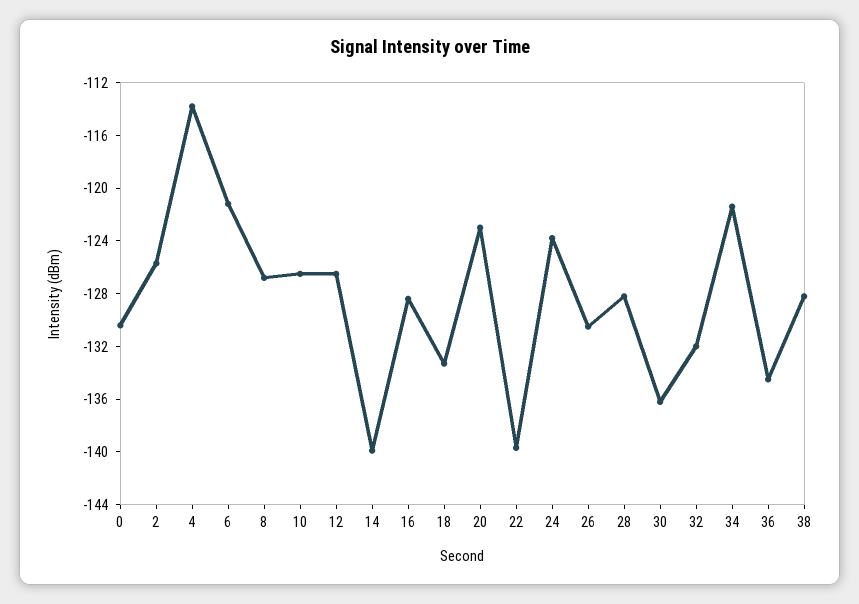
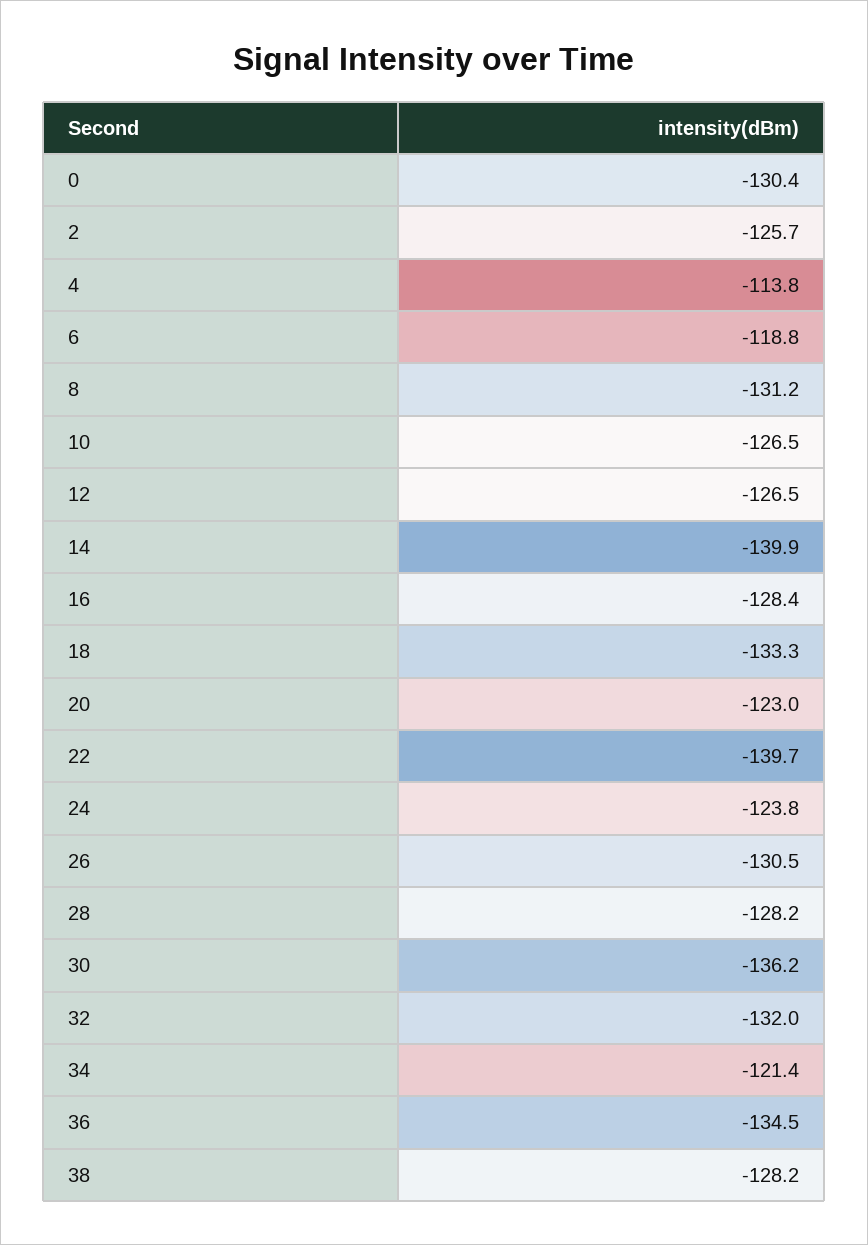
6: -121 -> -118.8
8: -127 -> -131.2

